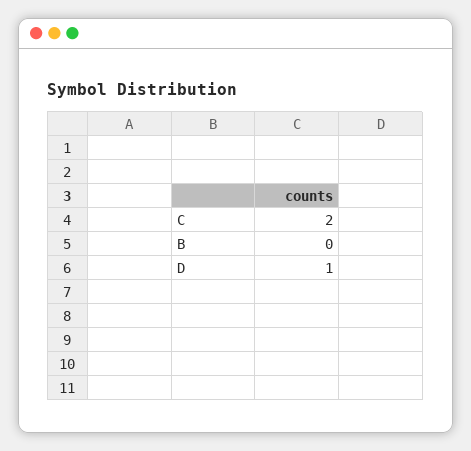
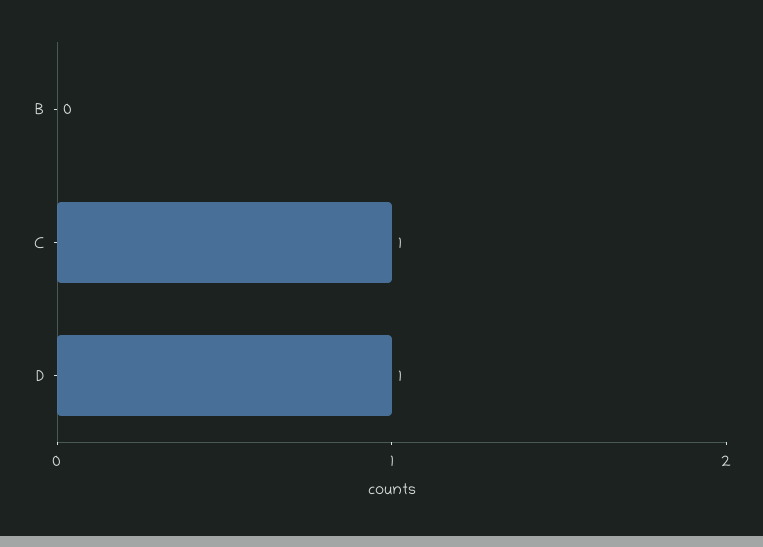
C: 2 -> 1

